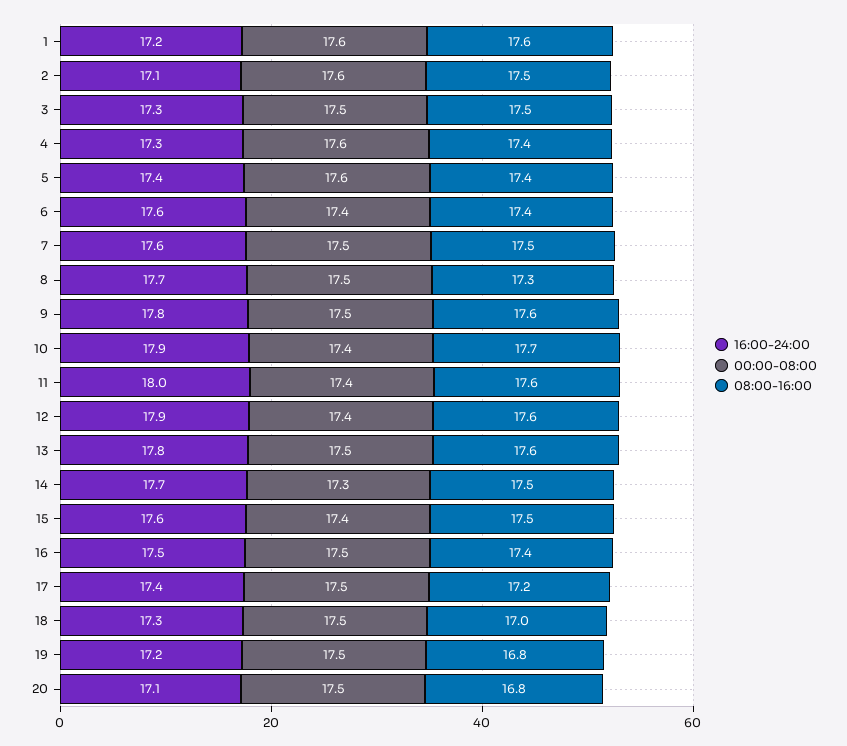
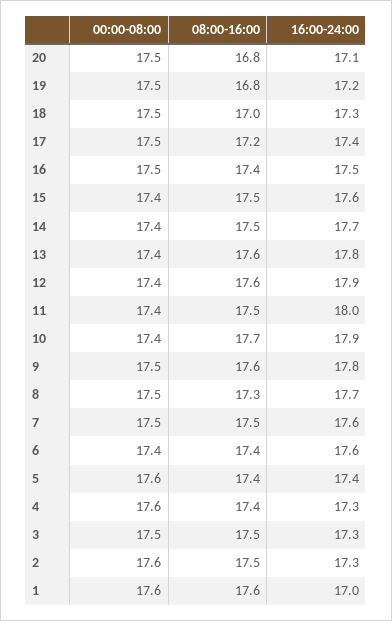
16:00-24:00, 1: 17.2 -> 17
16:00-24:00, 2: 17.1 -> 17.3
08:00-16:00, 11: 17.6 -> 17.5
00:00-08:00, 13: 17.5 -> 17.4
00:00-08:00, 14: 17.3 -> 17.4

